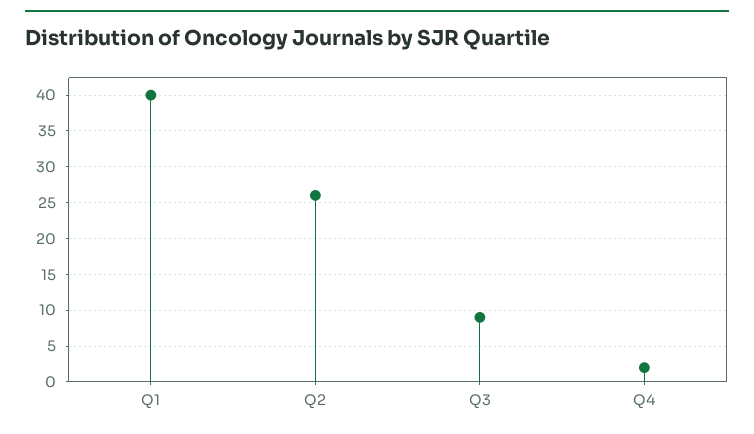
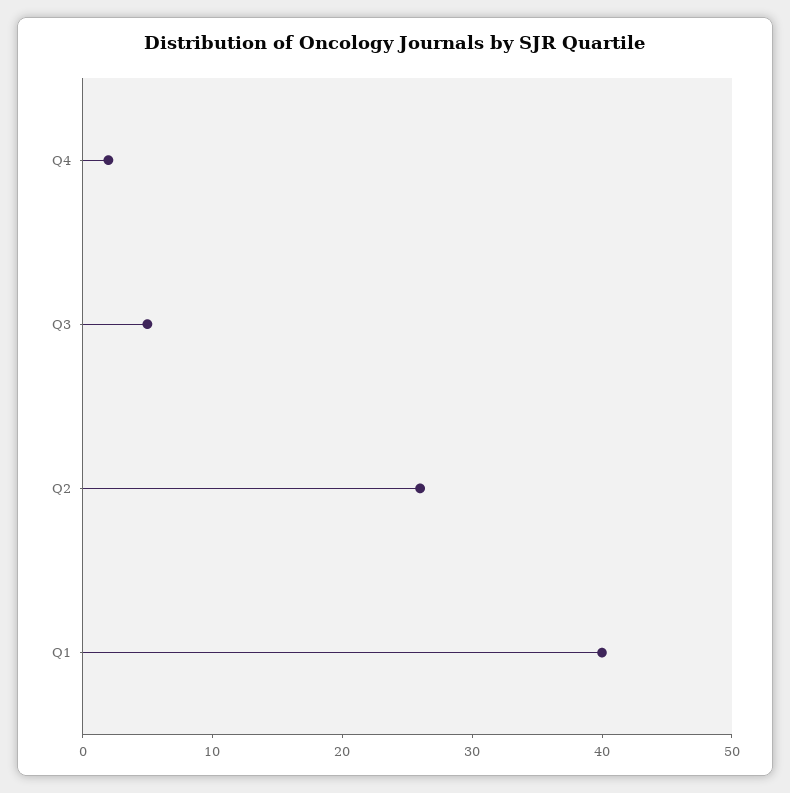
Q3: 9 -> 5

